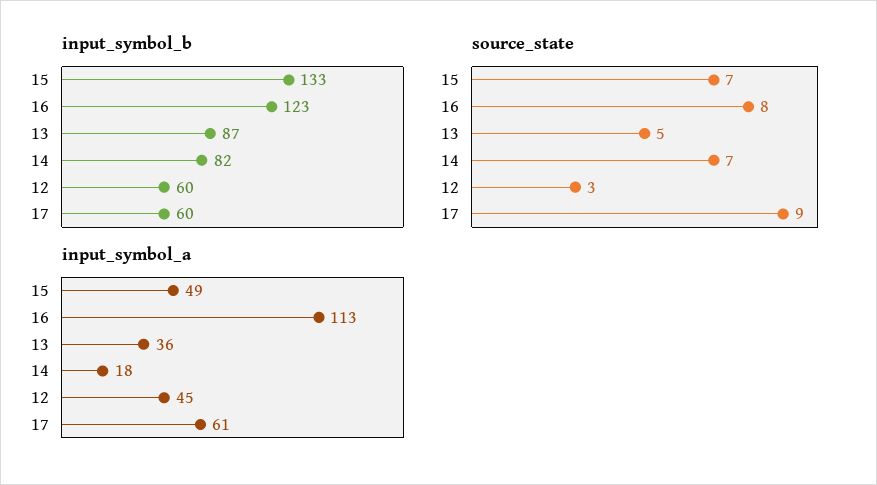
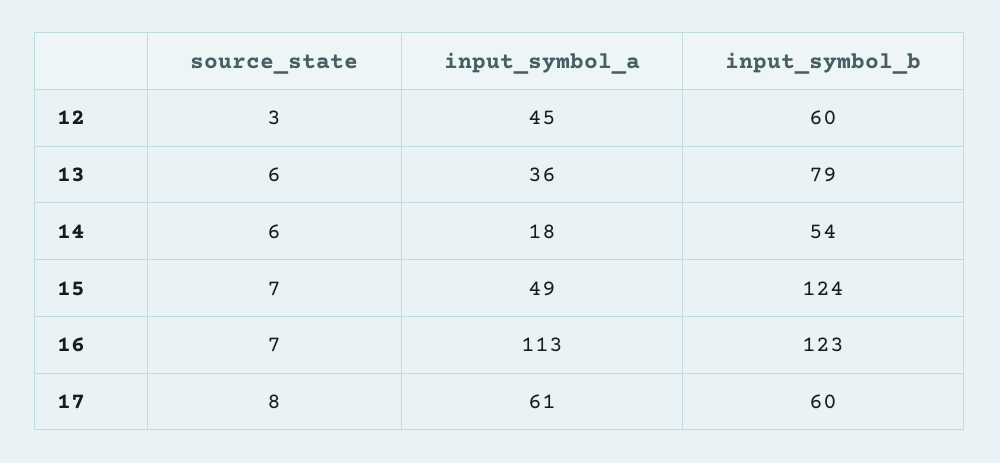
input_symbol_b, 15: 133 -> 124
input_symbol_b, 13: 87 -> 79
input_symbol_b, 14: 82 -> 54
source_state, 16: 8 -> 7
source_state, 13: 5 -> 6
source_state, 14: 7 -> 6
source_state, 17: 9 -> 8

